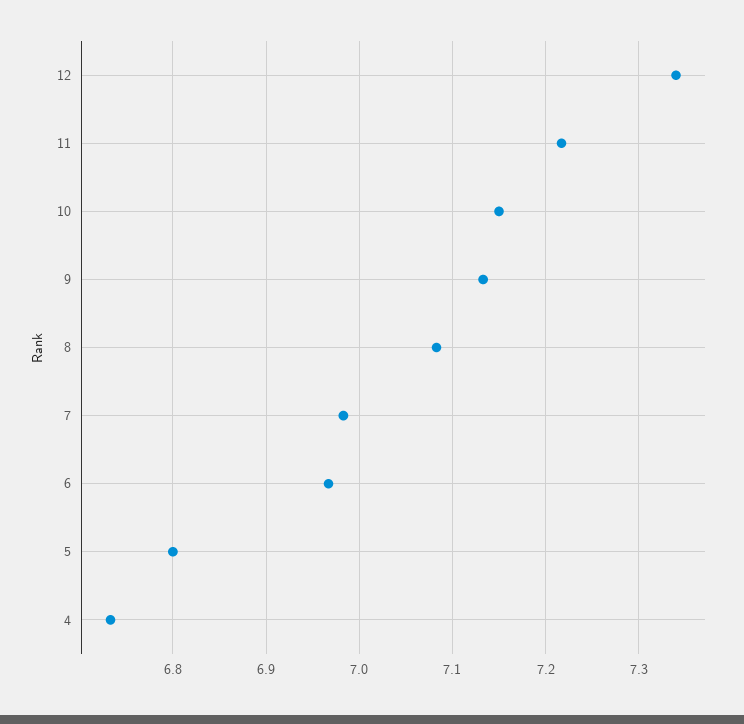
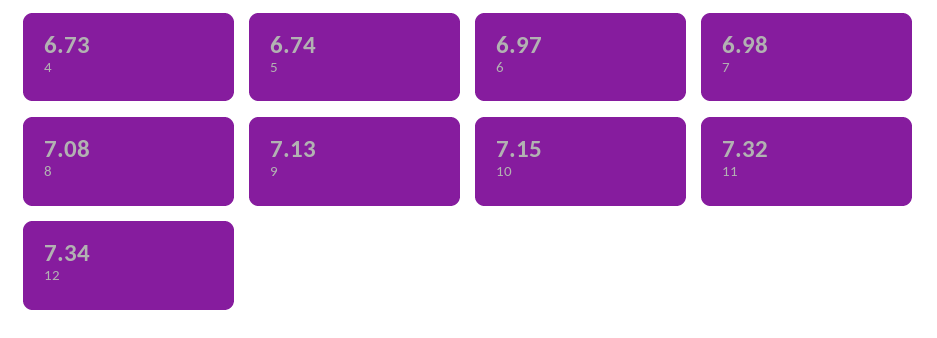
11: 7.22 -> 7.32
5: 6.8 -> 6.74

